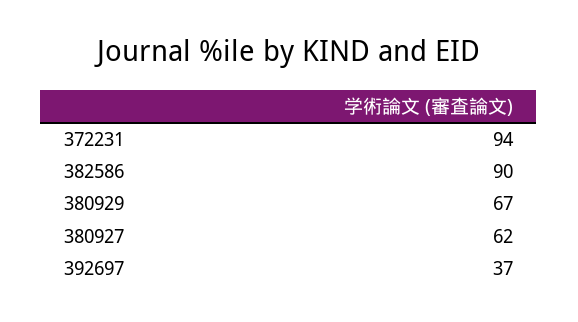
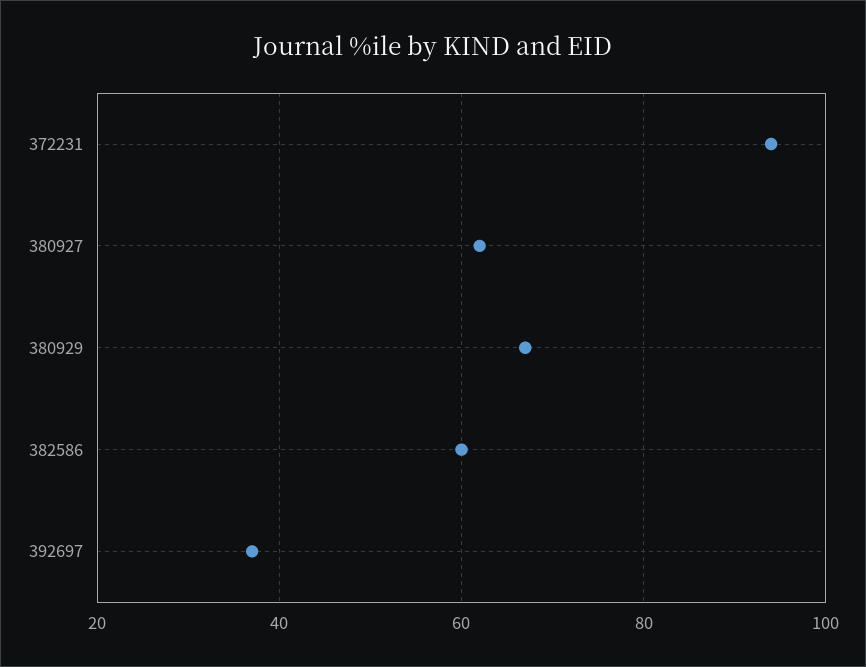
382586: 90 -> 60

